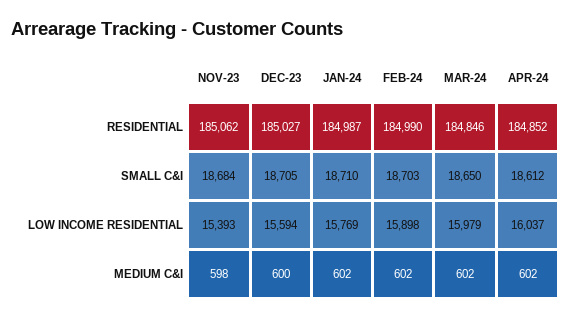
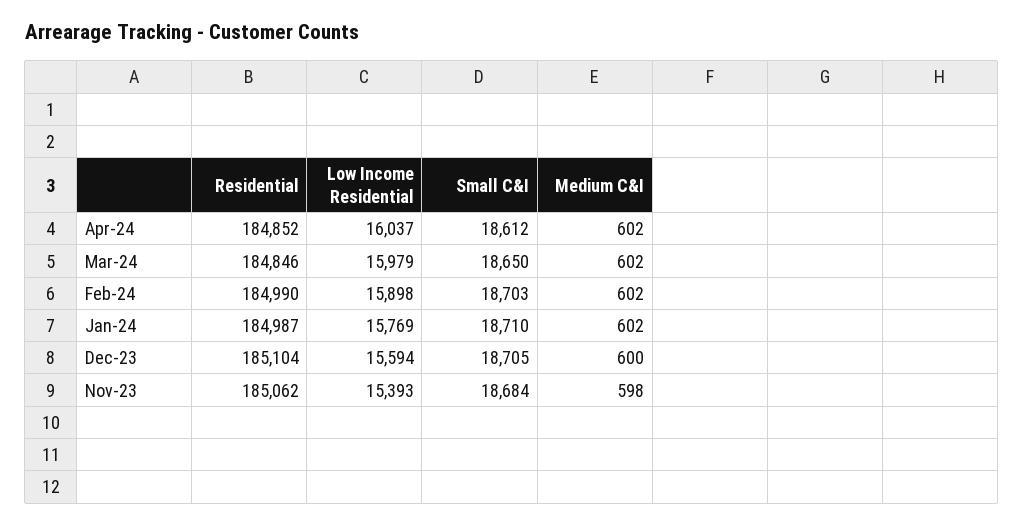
DEC-23, RESIDENTIAL: 185027 -> 185104

